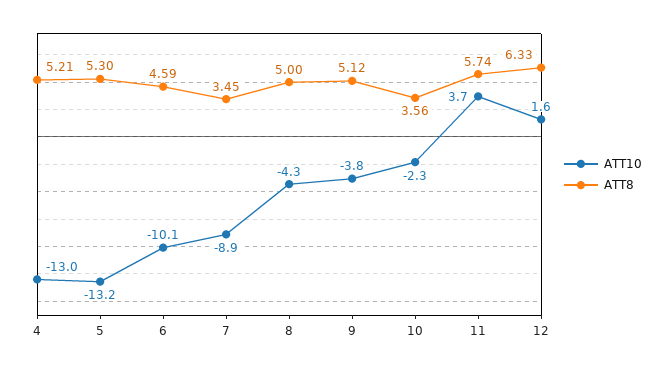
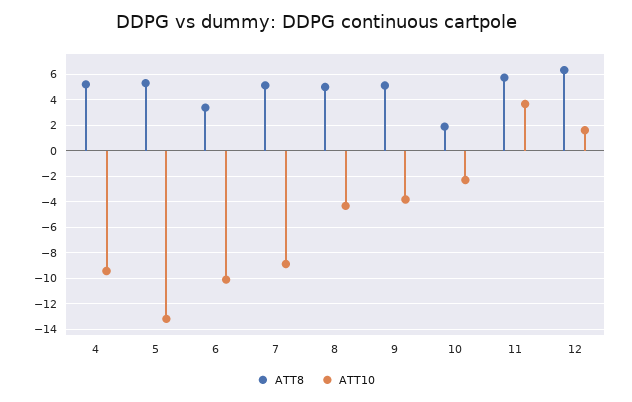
ATT10, 4: -13 -> -9.5
ATT8, 6: 4.59 -> 3.5
ATT8, 7: 3.45 -> 5
ATT8, 10: 3.56 -> 2

